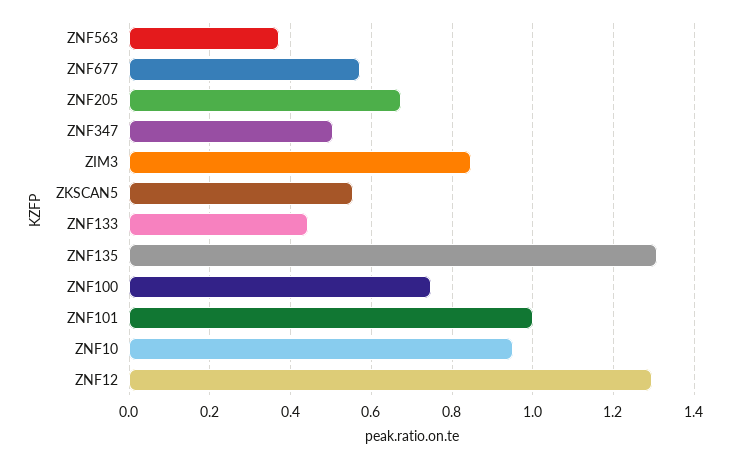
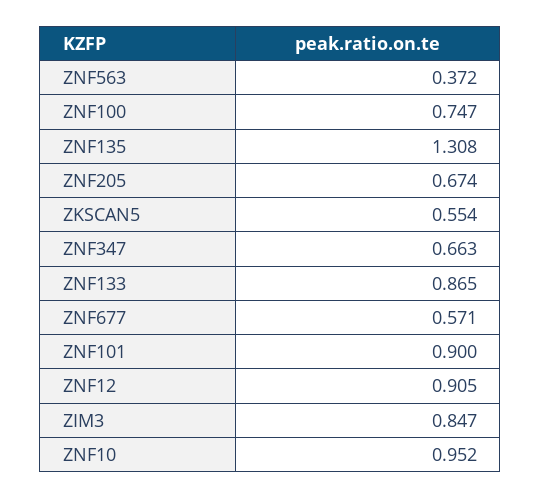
ZNF347: 0.5 -> 0.663
ZNF133: 0.44 -> 0.865
ZNF101: 1 -> 0.9
ZNF12: 1.3 -> 0.905

